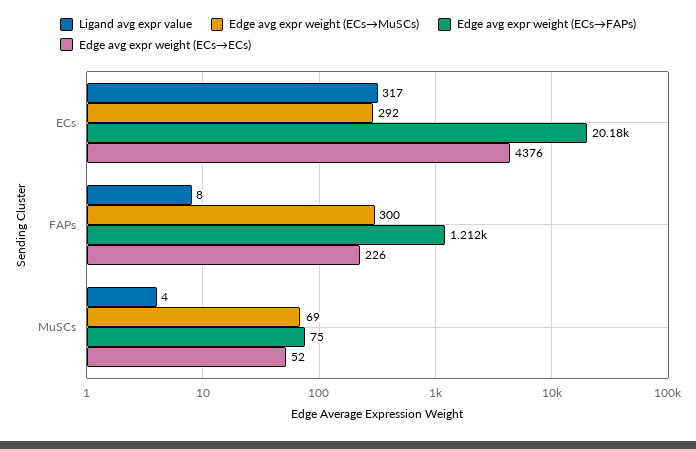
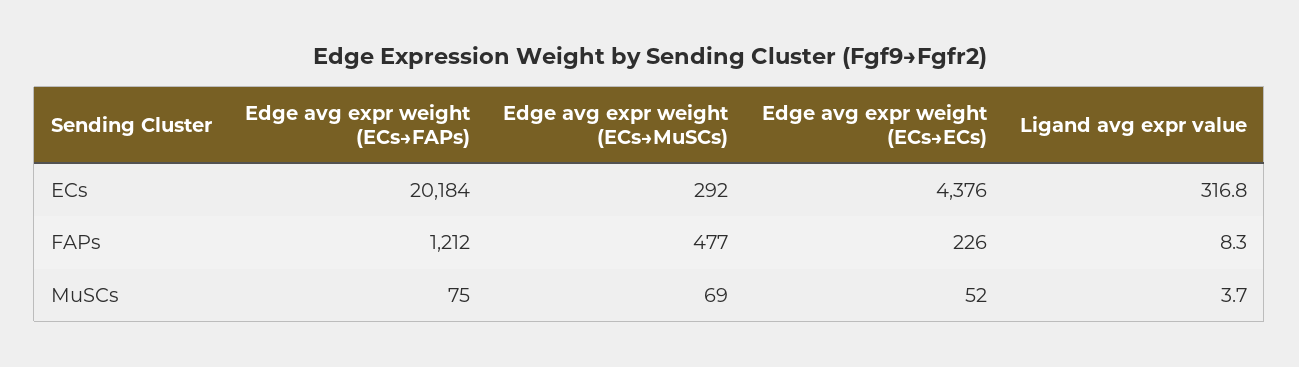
Edge avg expr weight (ECs→MuSCs), FAPs: 300 -> 477

